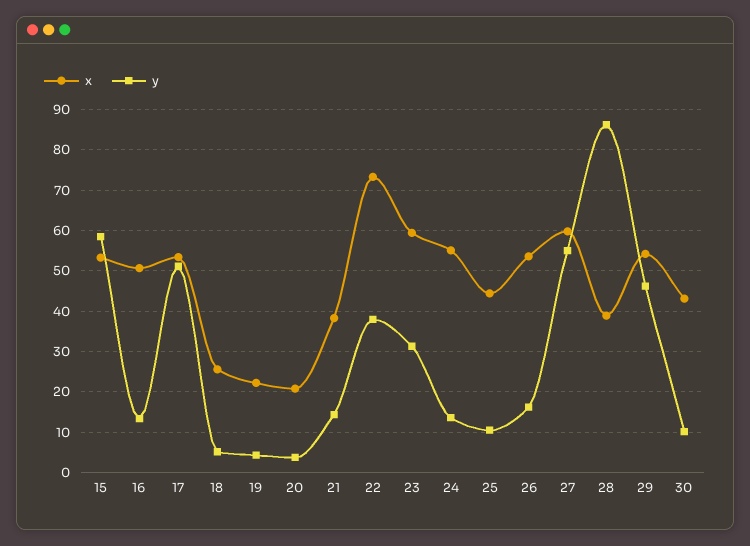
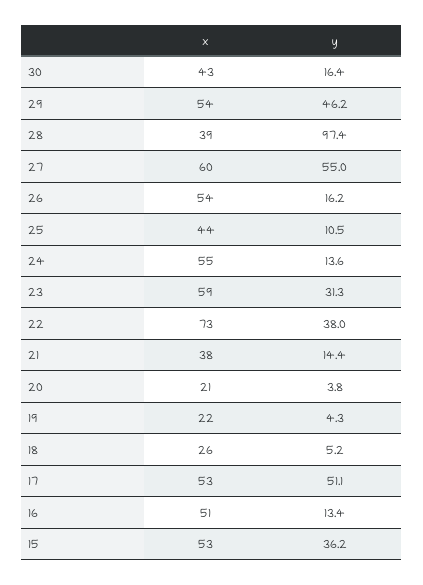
y, 15: 58 -> 36.2
y, 28: 86 -> 97.4
y, 30: 10 -> 16.4

